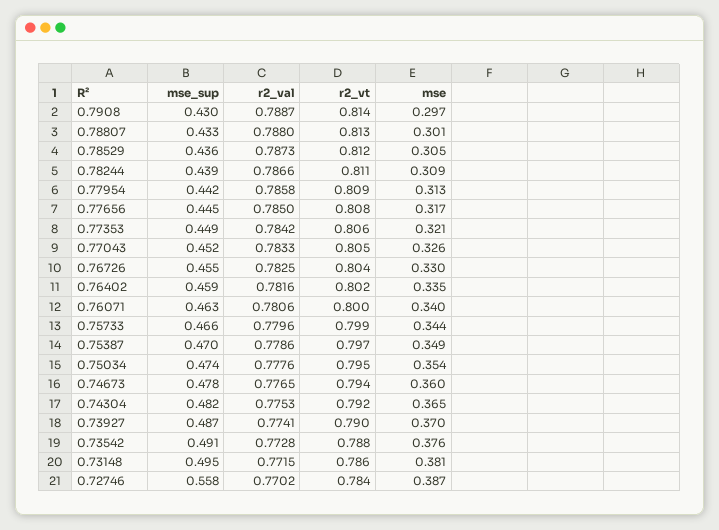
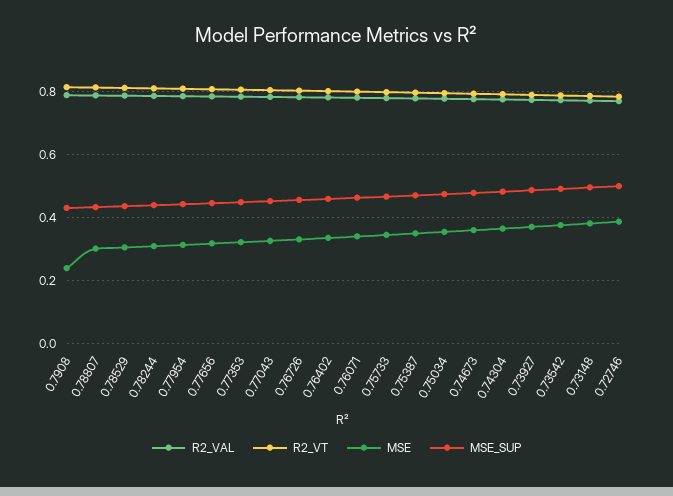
mse, 0.7908: 0.297 -> 0.24
mse_sup, 0.72746: 0.558 -> 0.5

